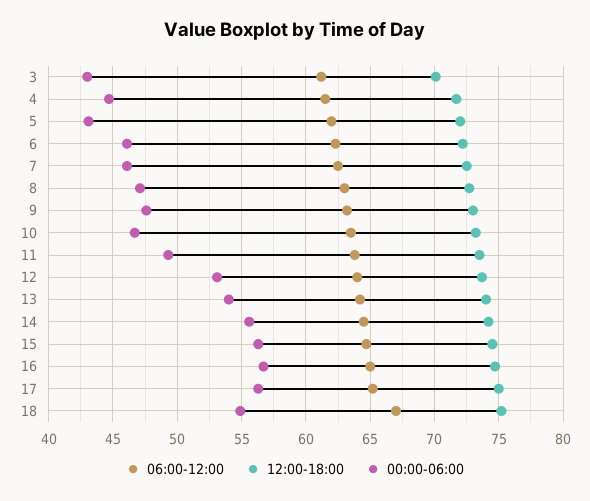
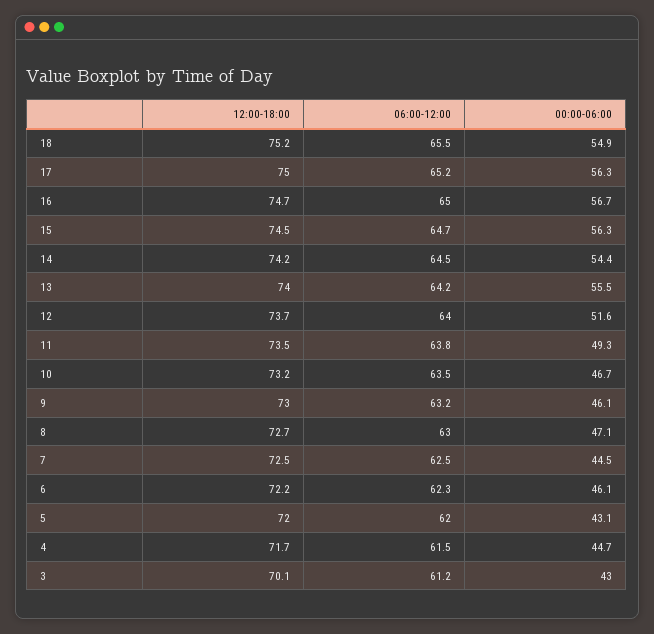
00:00-06:00, 7: 46 -> 44.5
00:00-06:00, 9: 47.5 -> 46.1
00:00-06:00, 12: 53 -> 51.6
00:00-06:00, 13: 54 -> 55.5
00:00-06:00, 14: 55.5 -> 54.4
06:00-12:00, 18: 67 -> 65.5

